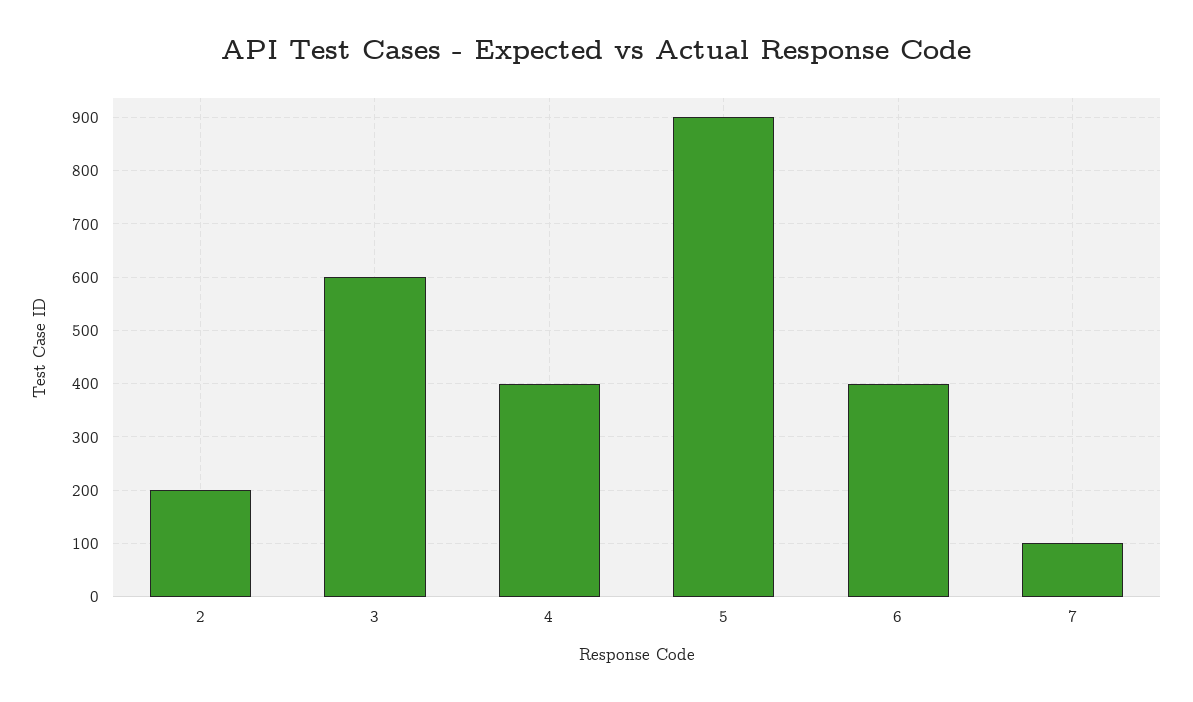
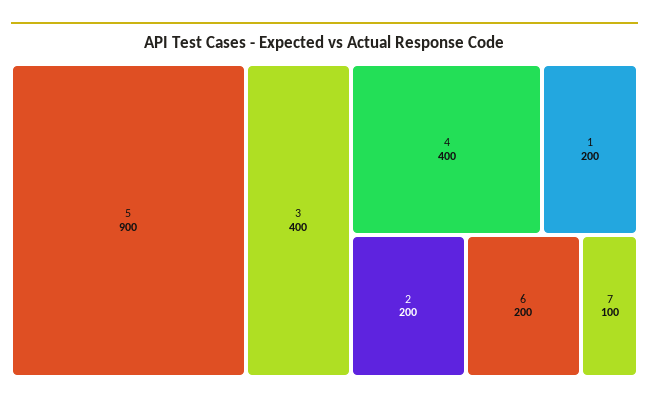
3: 600 -> 400
6: 400 -> 200
1: none -> 200

